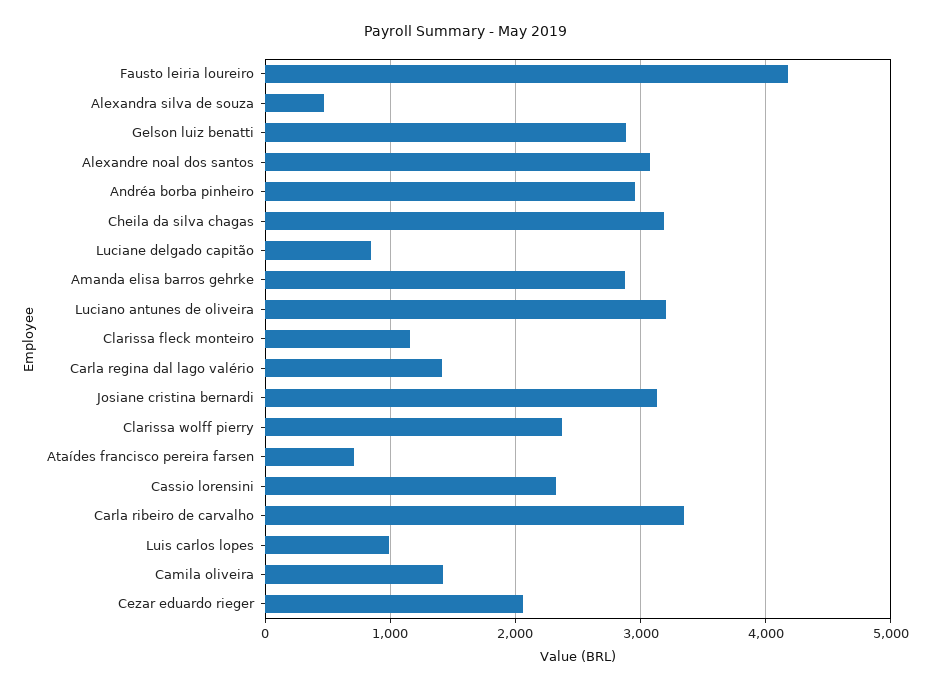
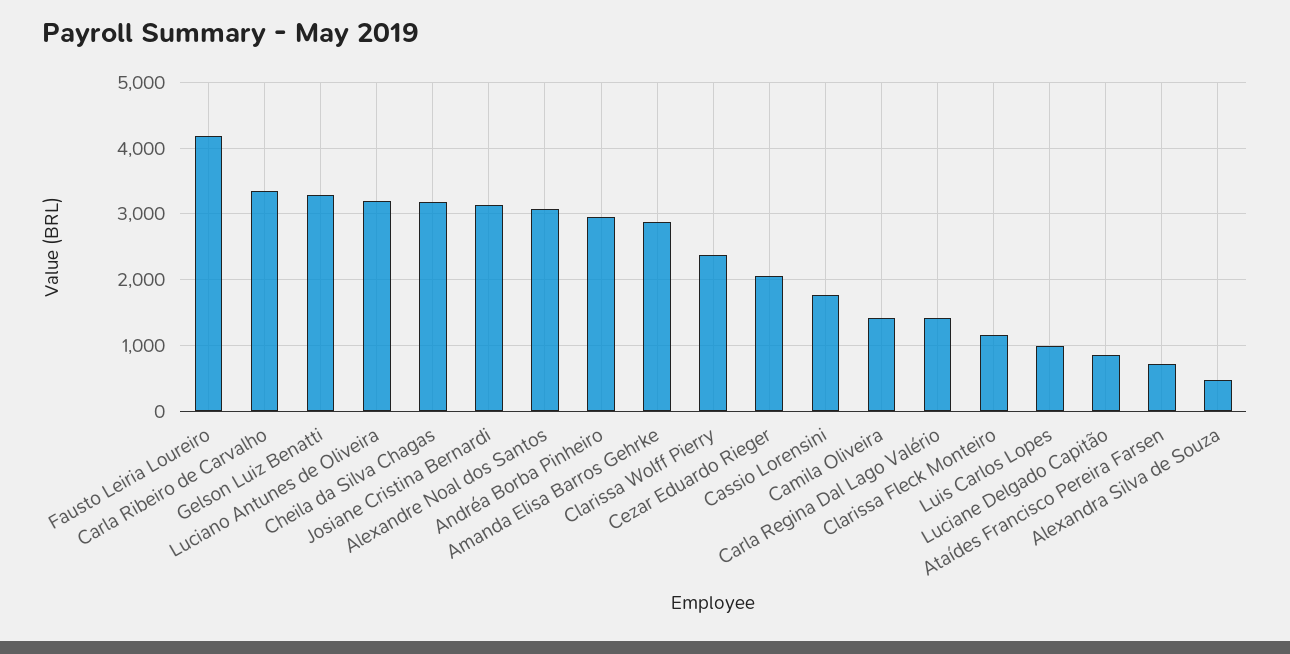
Gelson luiz benatti: 2900 -> 3300
Cassio lorensini: 2300 -> 1800

